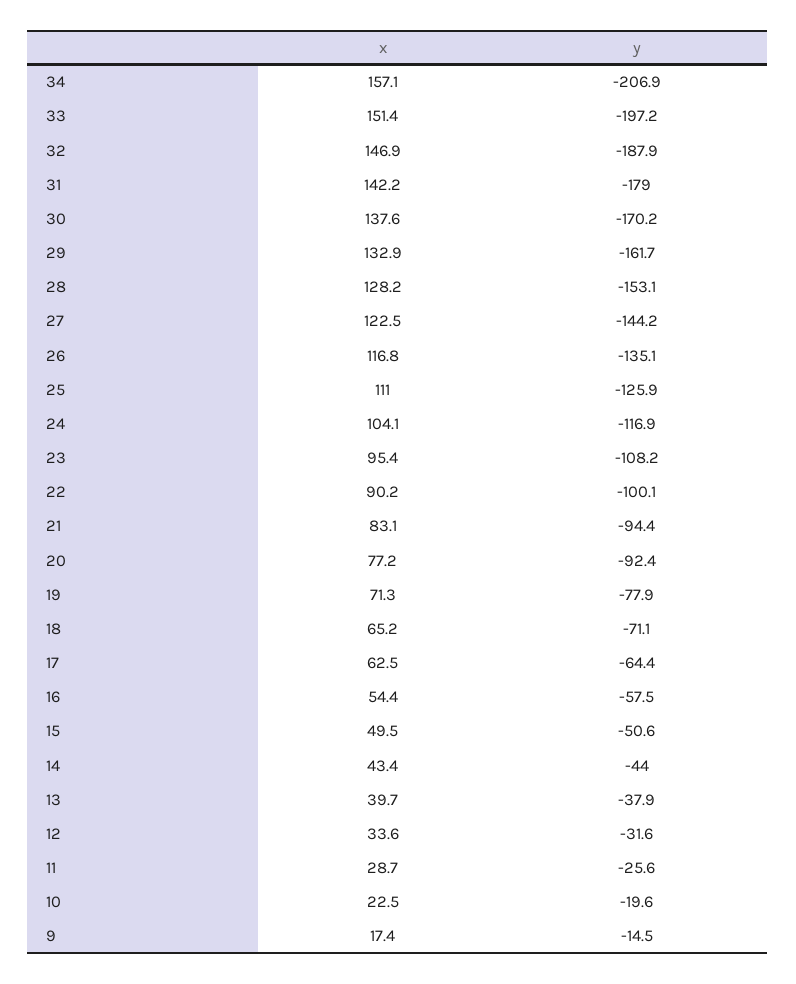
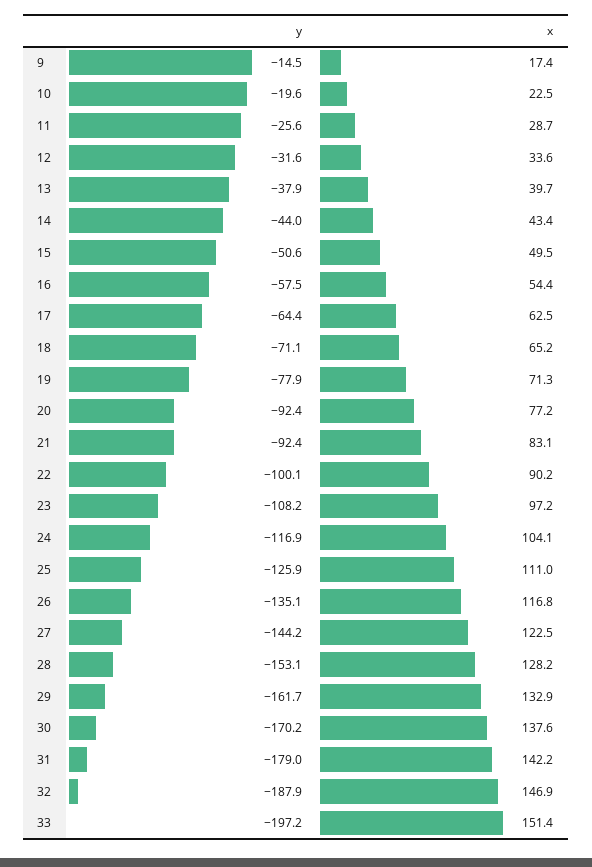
x, 34: 157.1 -> none
y, 34: -206.9 -> none
x, 23: 95.4 -> 97.2
y, 21: -94.4 -> -92.4

